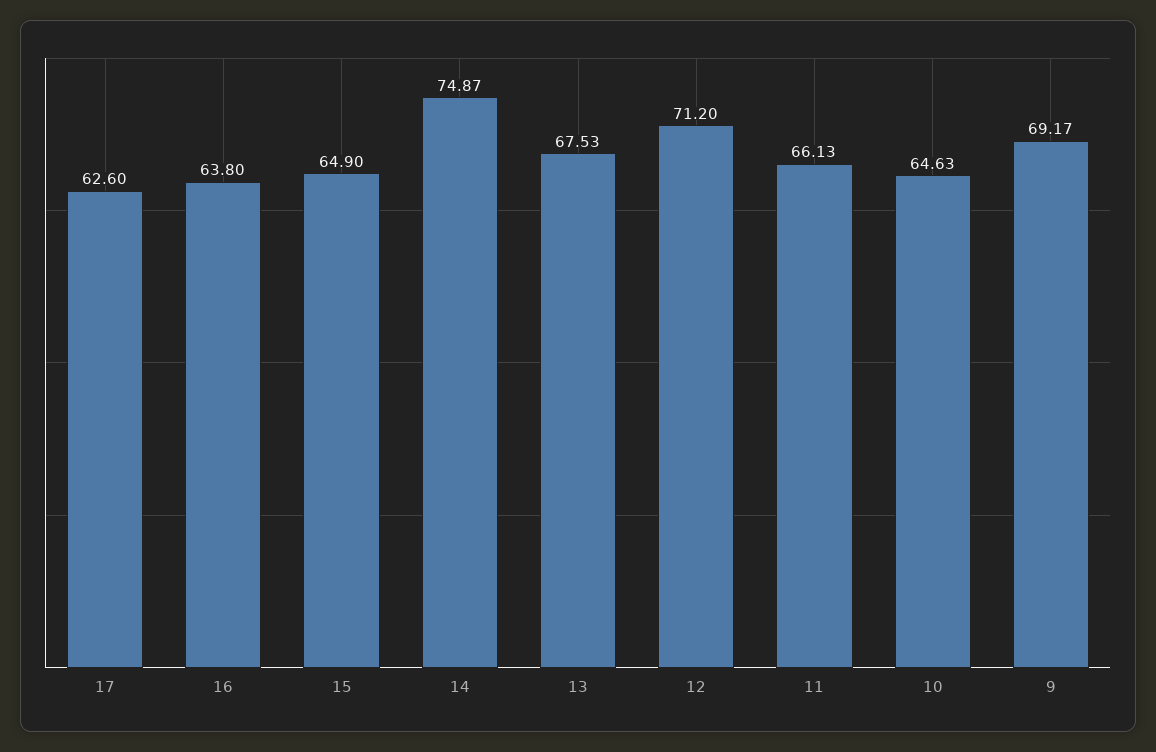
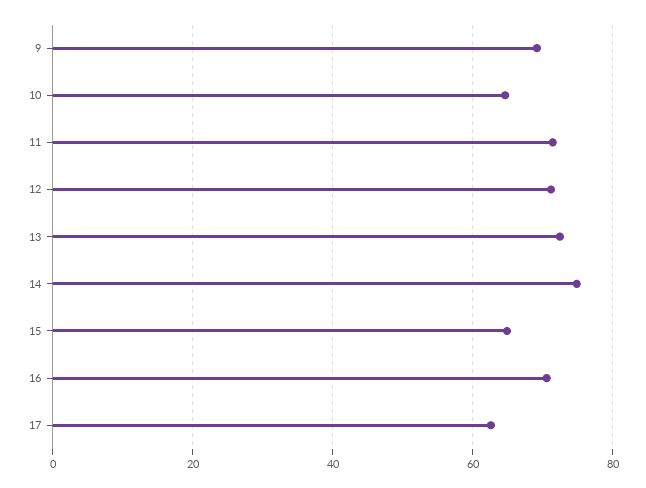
16: 63.8 -> 70
13: 67.53 -> 72
11: 66.13 -> 72

